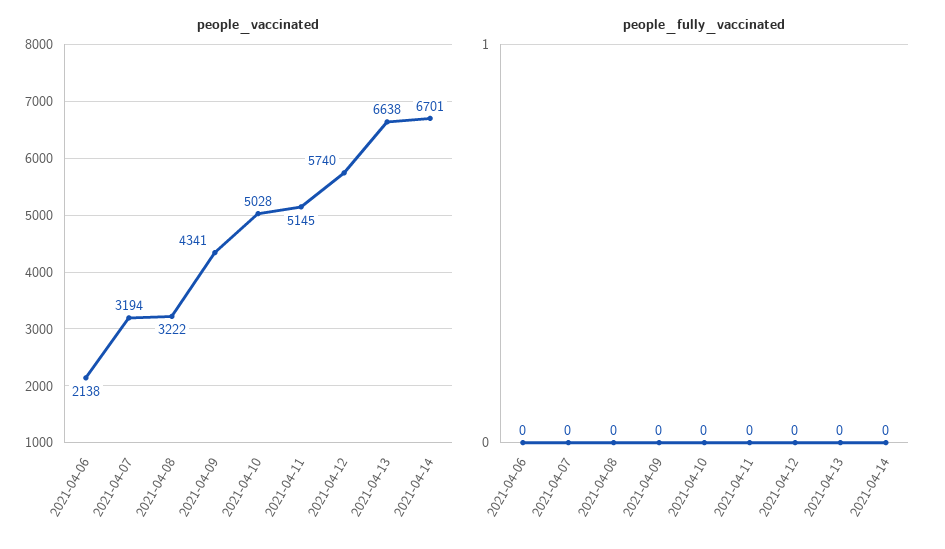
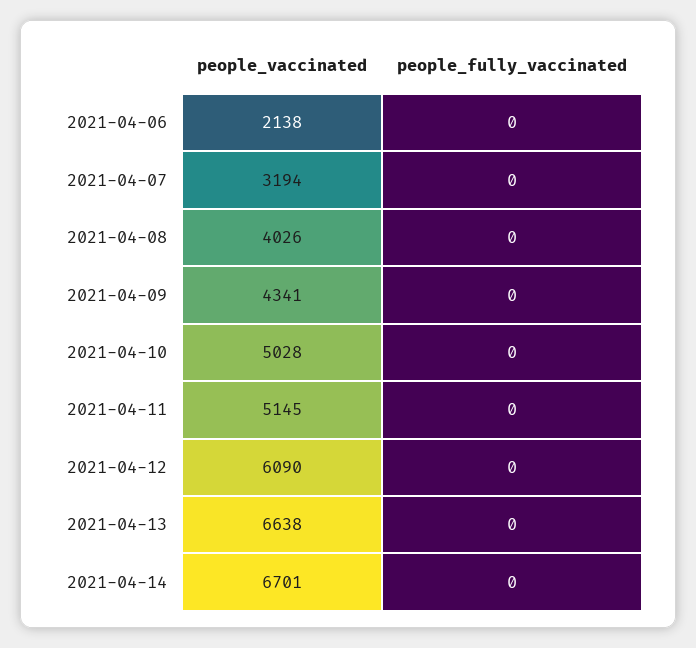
people_vaccinated, 2021-04-08: 3222 -> 4026
people_vaccinated, 2021-04-12: 5740 -> 6090

